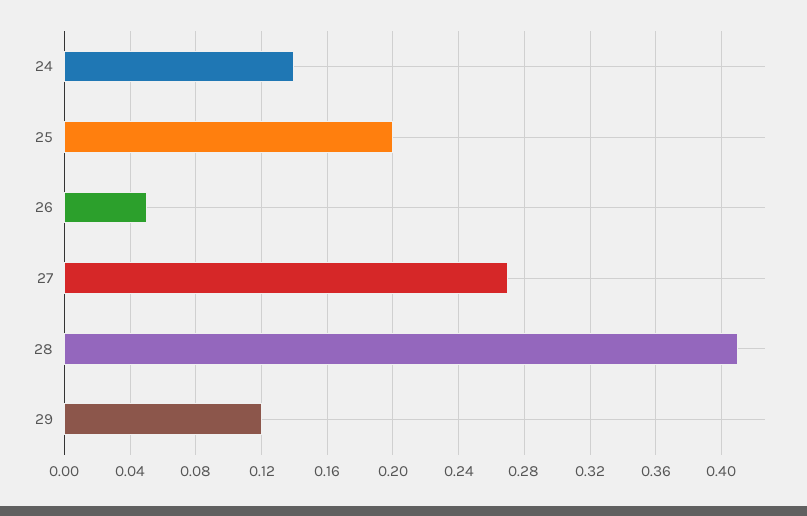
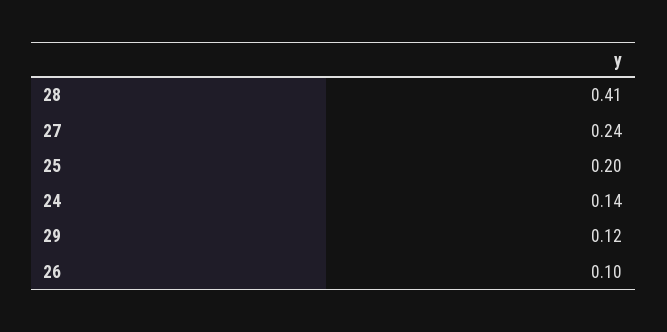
26: 0.05 -> 0.1
27: 0.27 -> 0.24

